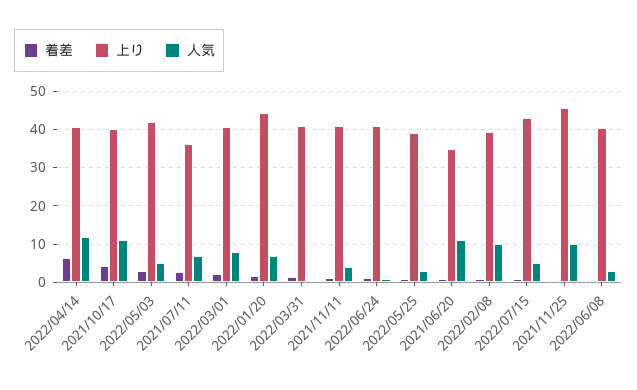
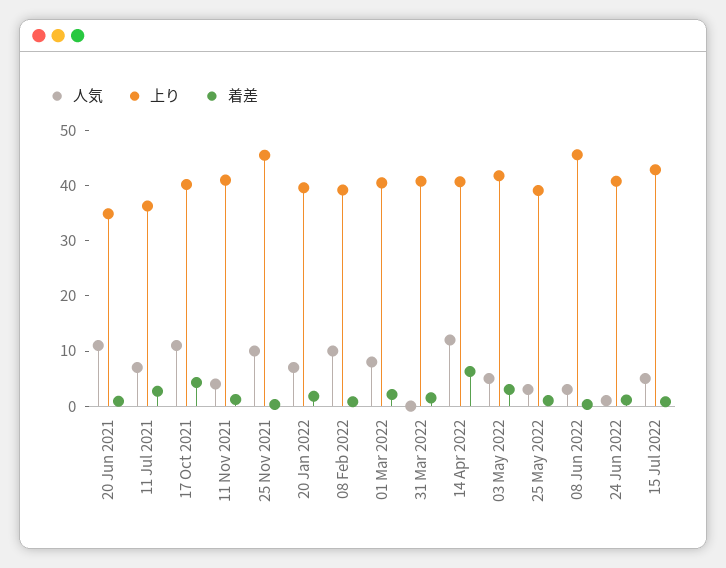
上り, 2022/01/20: 44 -> 40
上り, 2022/06/08: 40 -> 46

